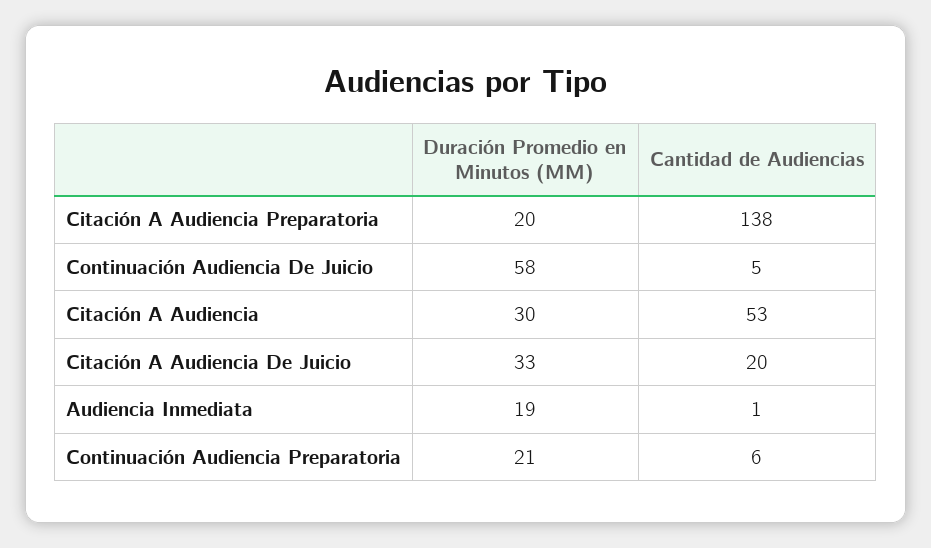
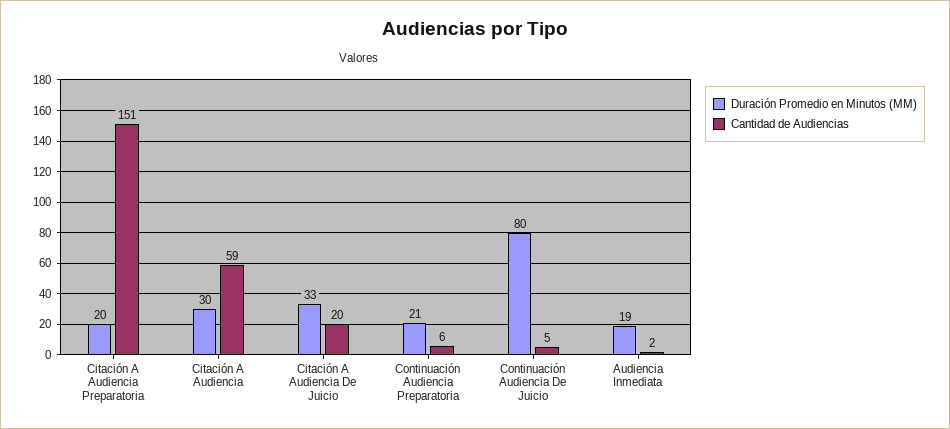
Cantidad de Audiencias, Citación A Audiencia Preparatoria: 138 -> 151
Duración Promedio en Minutos (MM), Continuación Audiencia De Juicio: 58 -> 80
Cantidad de Audiencias, Citación A Audiencia: 53 -> 59
Cantidad de Audiencias, Audiencia Inmediata: 1 -> 2

